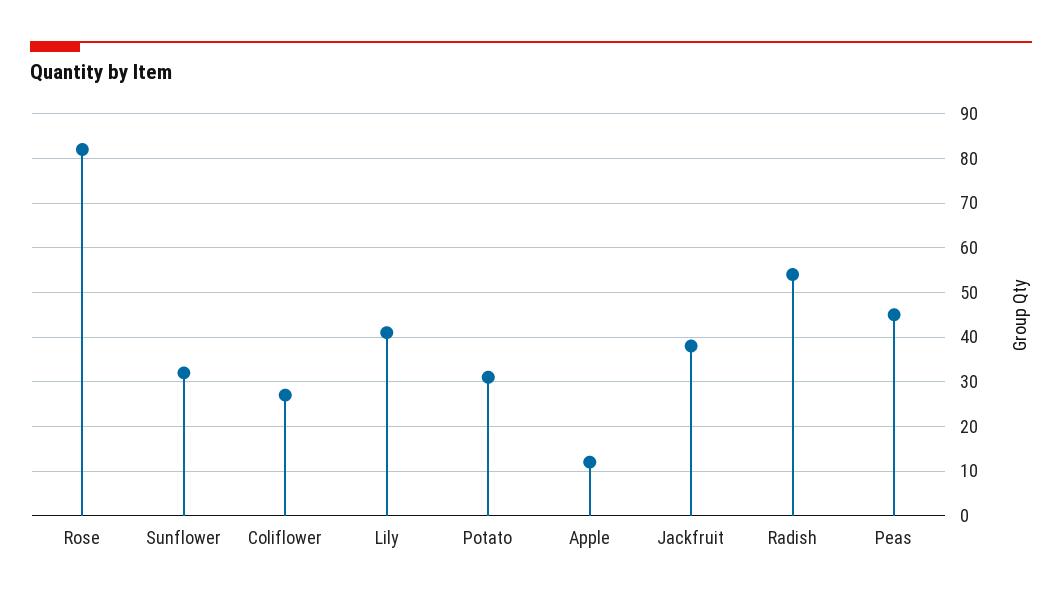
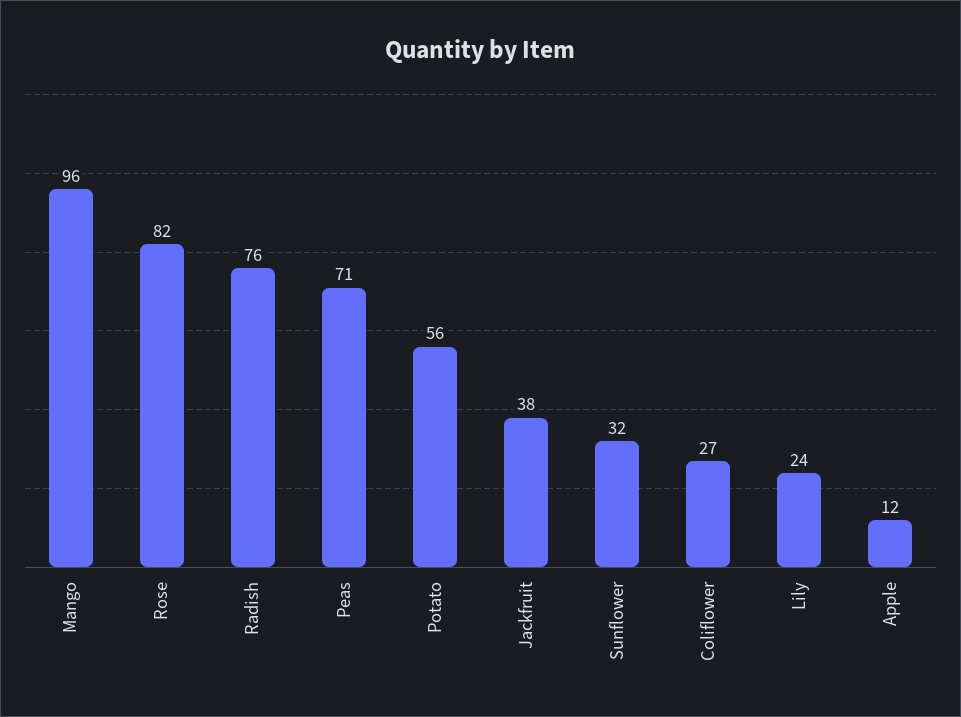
Lily: 40 -> 24
Potato: 30 -> 56
Radish: 55 -> 76
Peas: 45 -> 71
Mango: none -> 96

